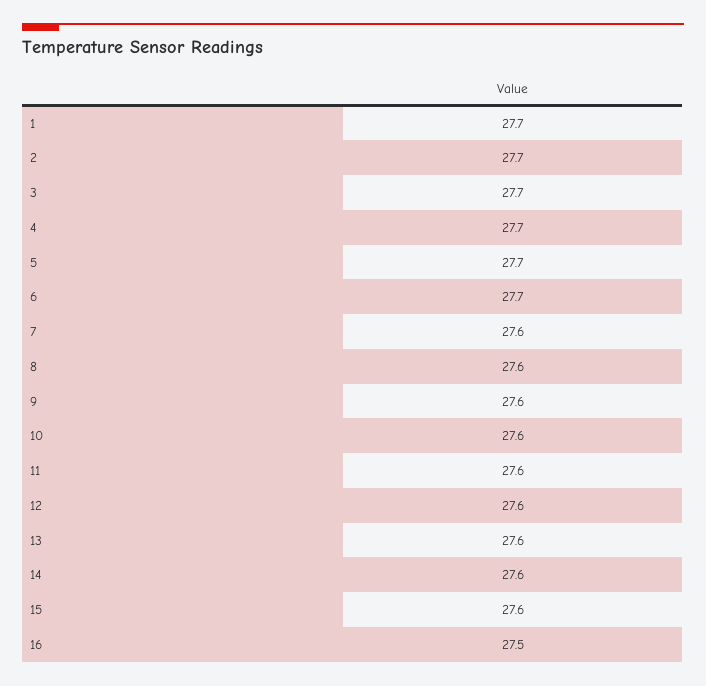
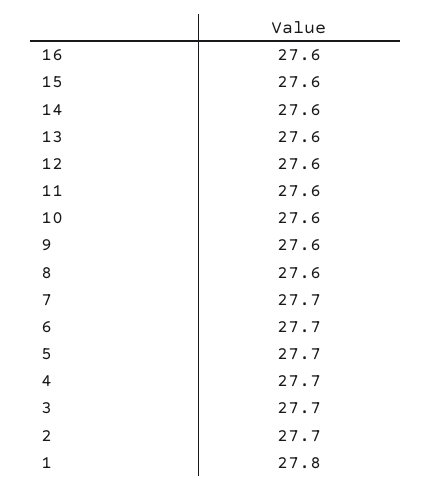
1: 27.7 -> 27.8
7: 27.6 -> 27.7
16: 27.5 -> 27.6

